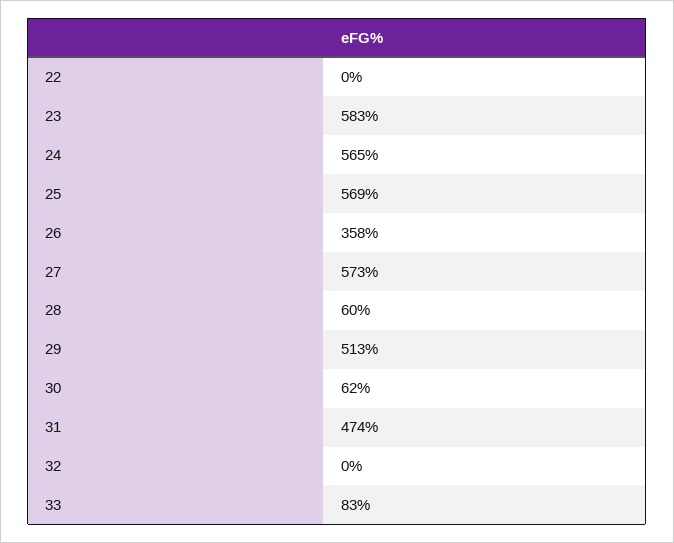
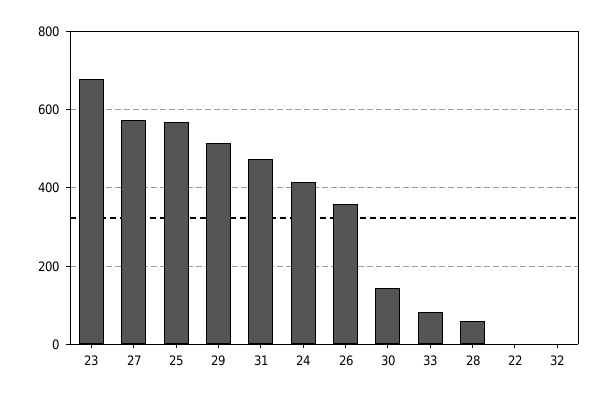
23: 583 -> 680
24: 565 -> 420
30: 62 -> 140

